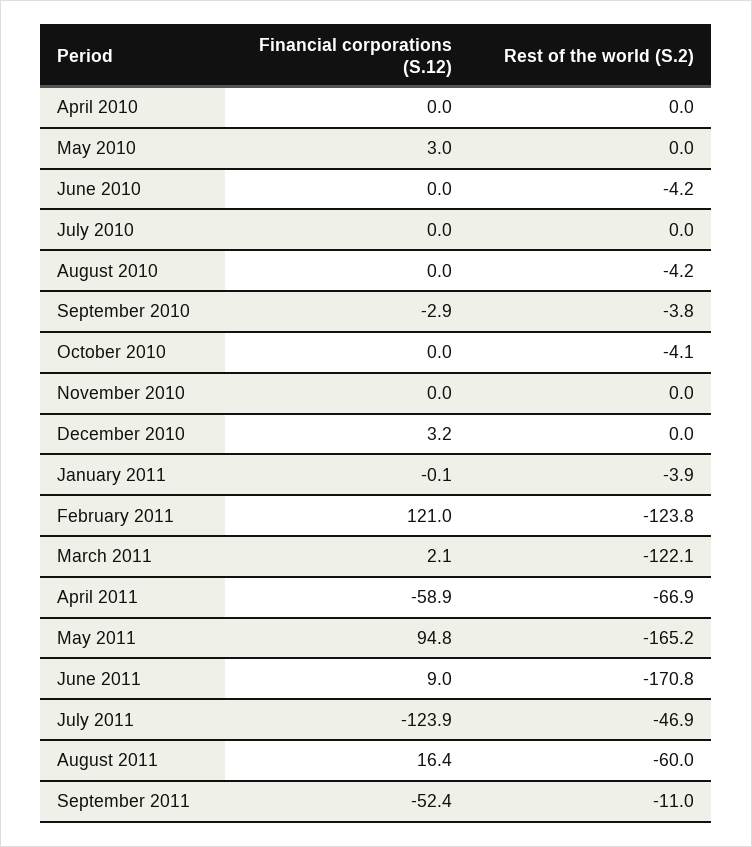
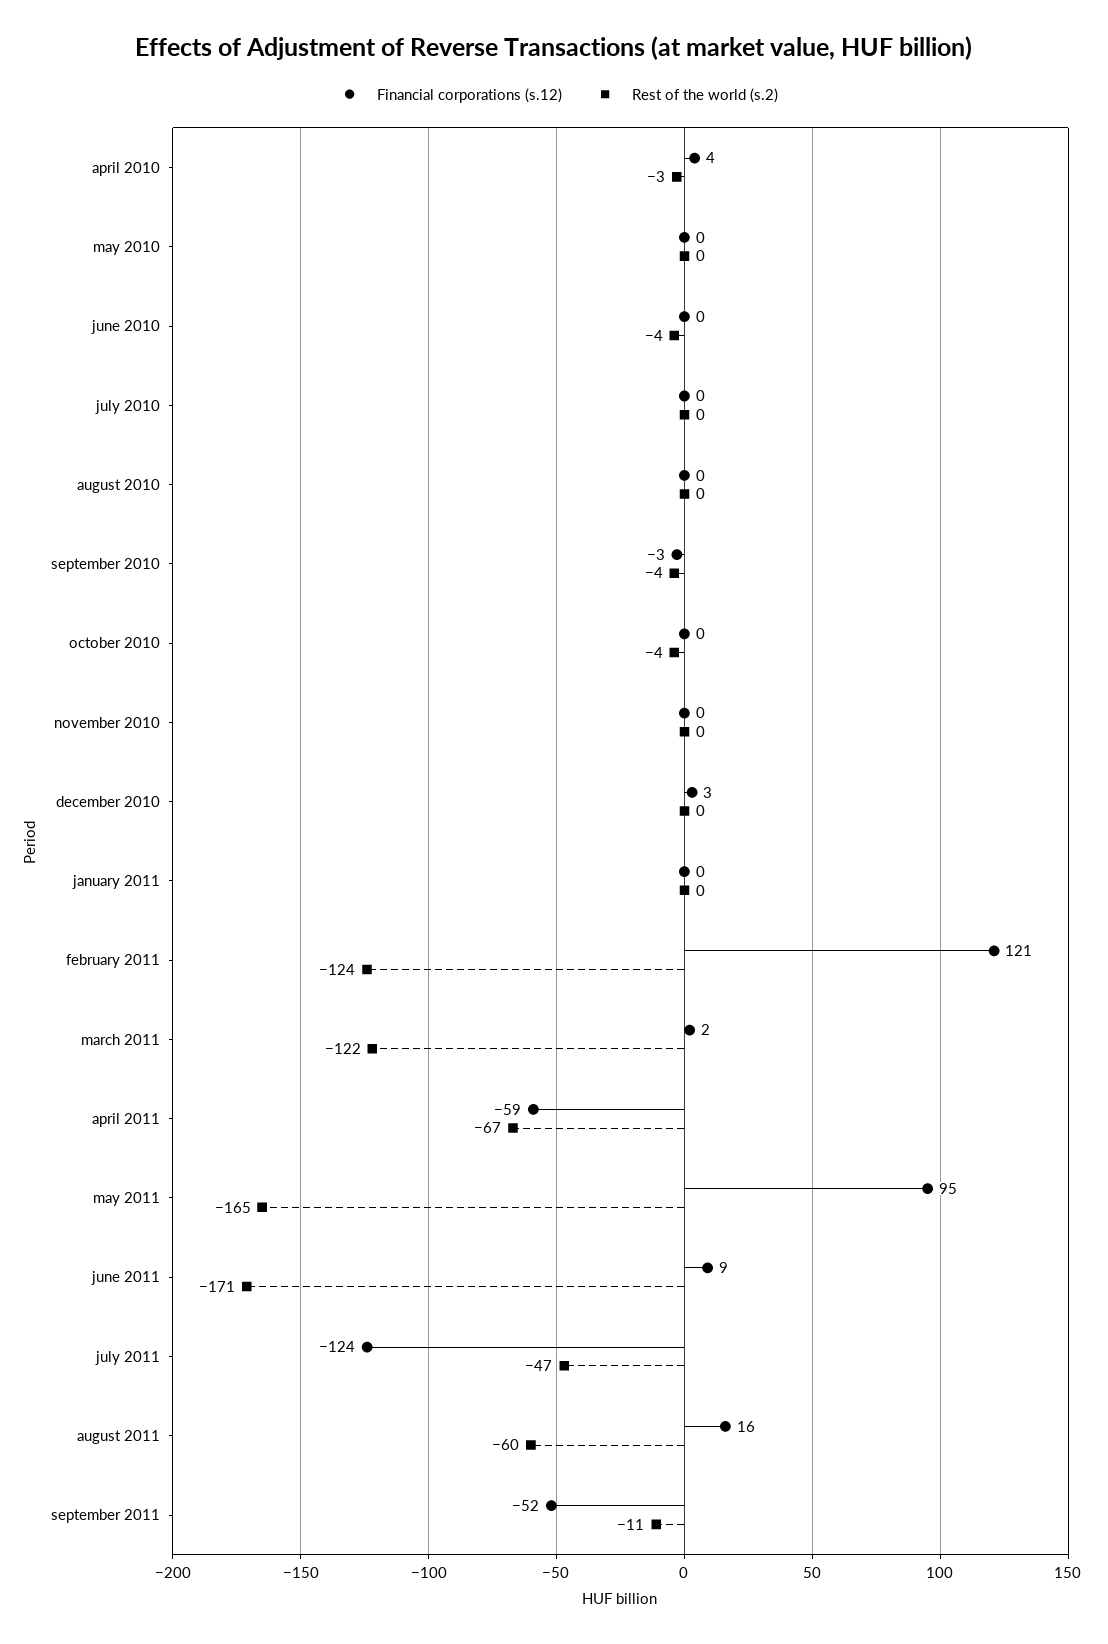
Financial corporations (S.12), April 2010: 0 -> 4
Rest of the world (S.2), April 2010: 0 -> -3
Financial corporations (S.12), May 2010: 3 -> 0
Rest of the world (S.2), August 2010: -4.2 -> 0
Rest of the world (S.2), January 2011: -3.9 -> 0

